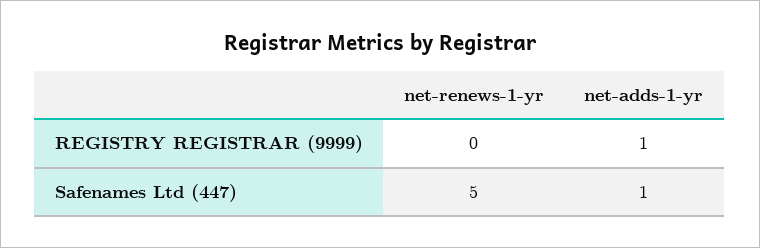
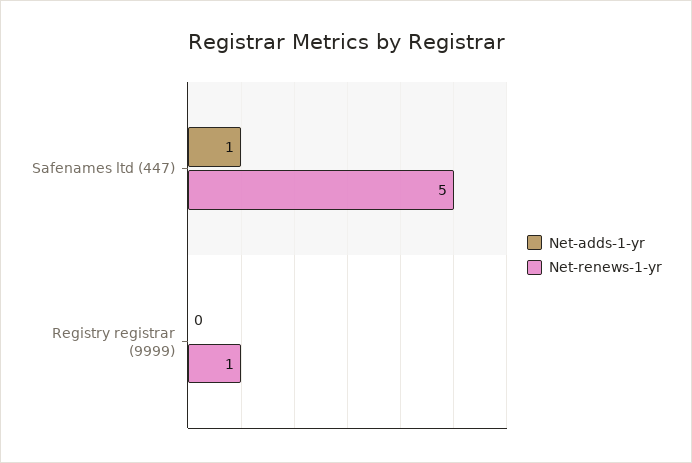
net-renews-1-yr, REGISTRY REGISTRAR (9999): 0 -> 1
net-adds-1-yr, REGISTRY REGISTRAR (9999): 1 -> 0

